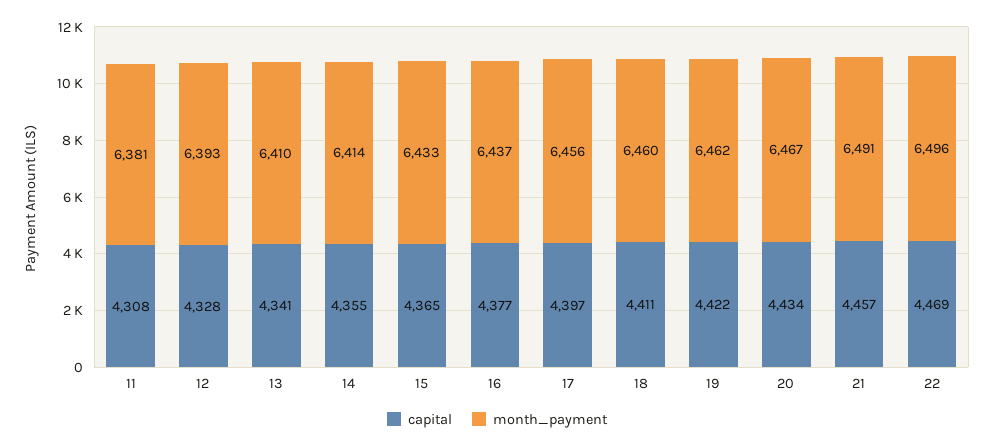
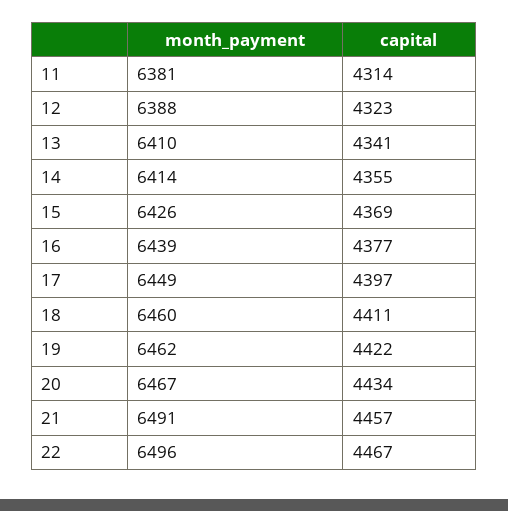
capital, 11: 4308 -> 4314
capital, 12: 4328 -> 4323
month_payment, 12: 6393 -> 6388
capital, 15: 4365 -> 4369
month_payment, 15: 6433 -> 6426
month_payment, 16: 6437 -> 6439
month_payment, 17: 6456 -> 6449
capital, 22: 4469 -> 4467

